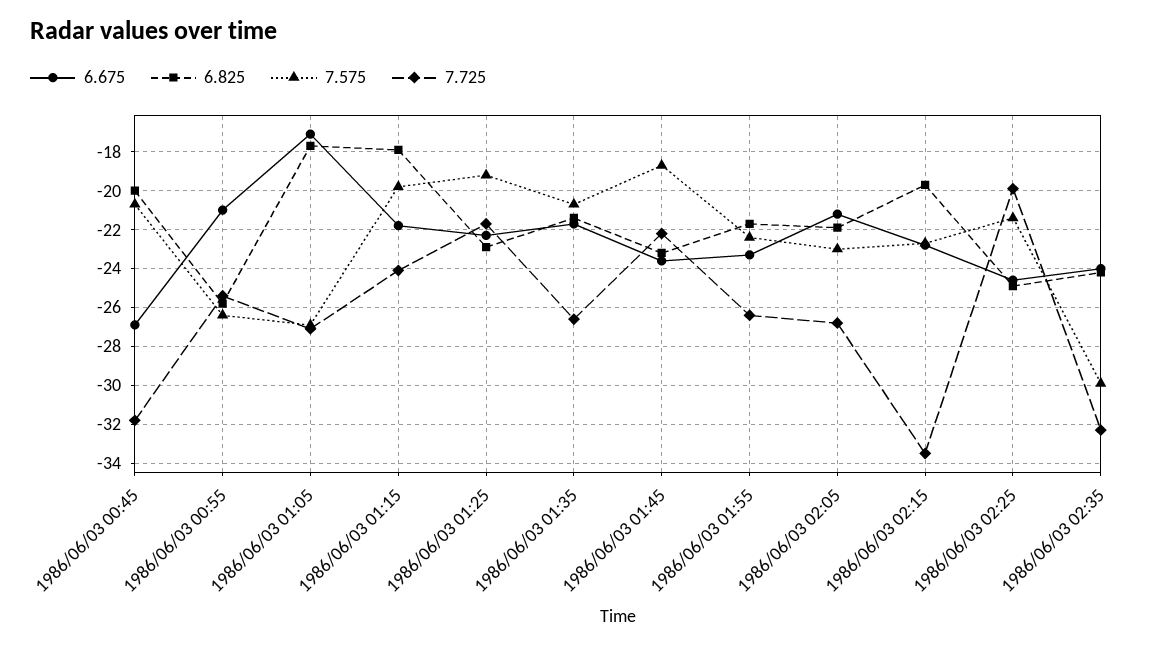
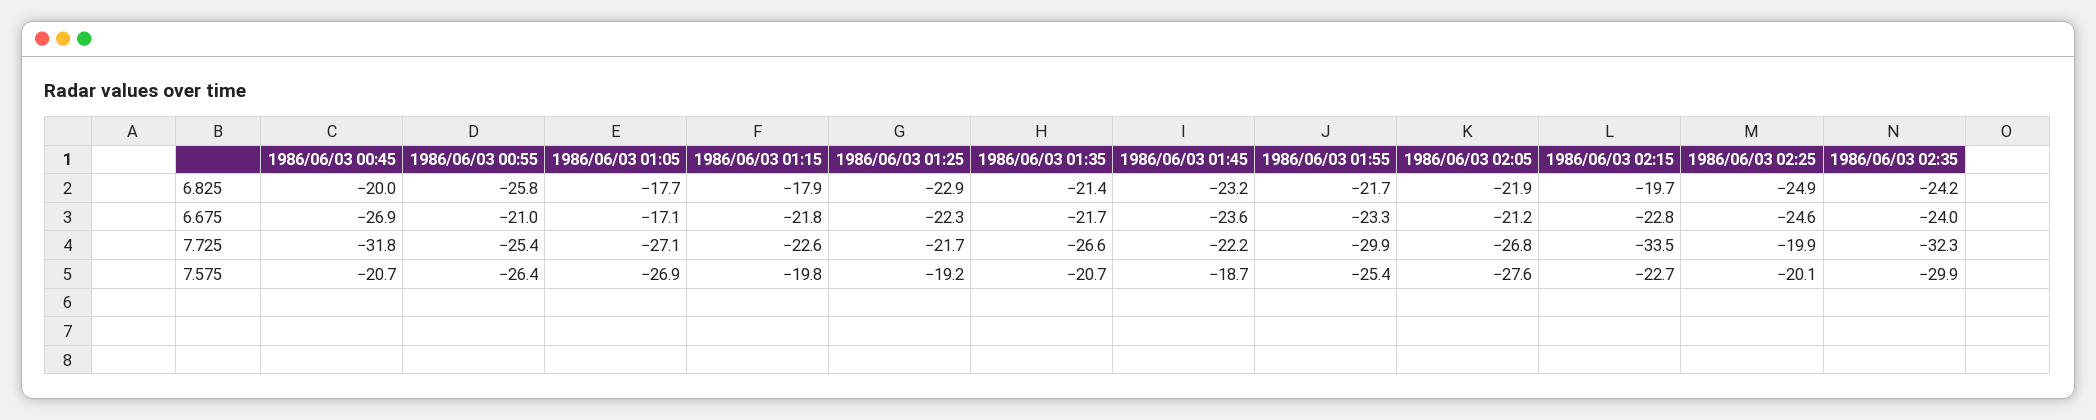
7.725, 1986/06/03 01:15: -24 -> -22.6
7.575, 1986/06/03 01:55: -22.5 -> -25.4
7.725, 1986/06/03 01:55: -26.5 -> -29.9
7.575, 1986/06/03 02:05: -23 -> -27.6
7.575, 1986/06/03 02:25: -21.5 -> -20.1

